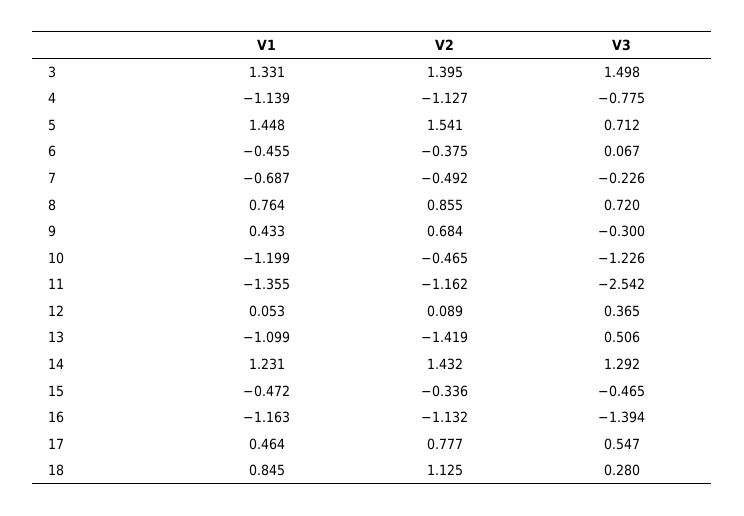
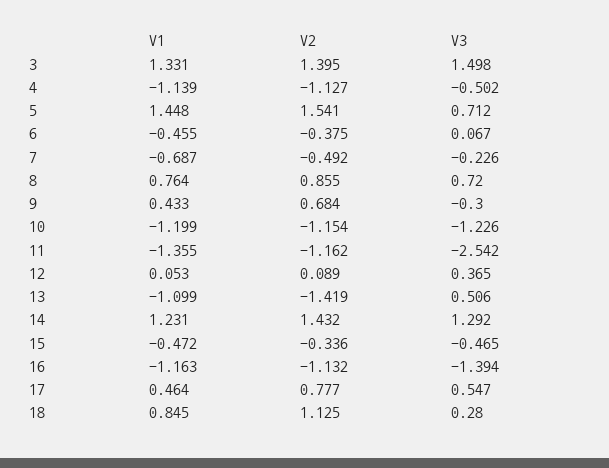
V3, 4: -0.775 -> -0.502
V2, 10: -0.465 -> -1.154

